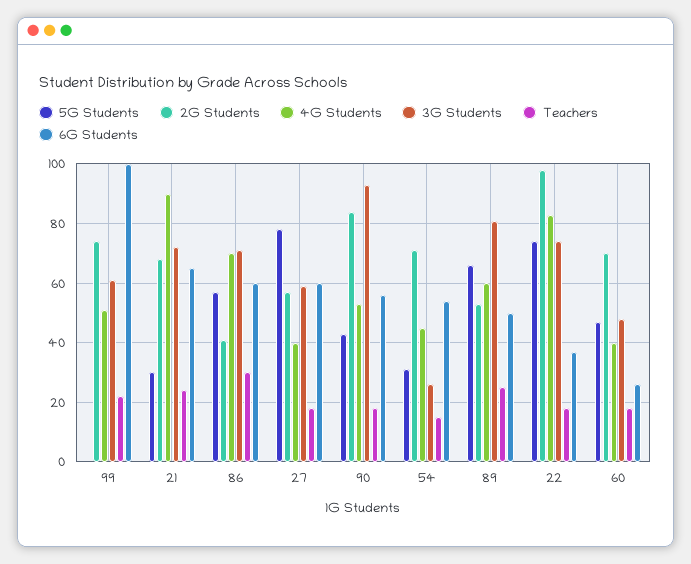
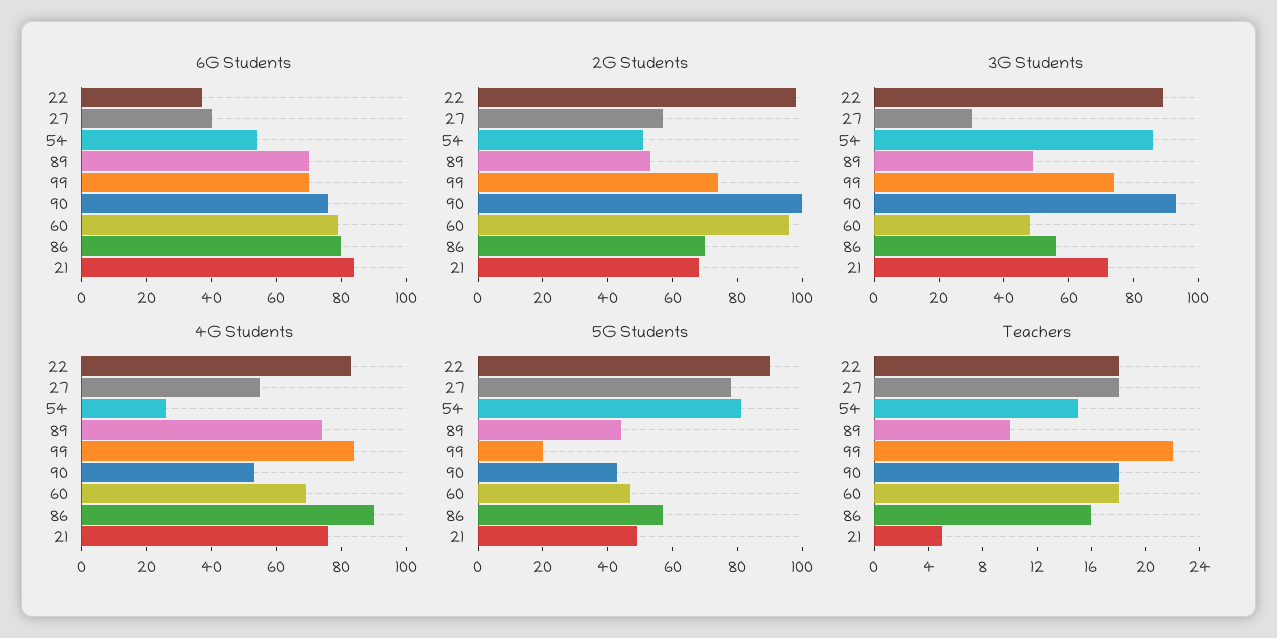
5G Students, 99: 0 -> 20
4G Students, 99: 50 -> 85
3G Students, 99: 60 -> 75
6G Students, 99: 100 -> 70
5G Students, 21: 30 -> 50
4G Students, 21: 90 -> 75
Teachers, 21: 25 -> 5
6G Students, 21: 65 -> 85
2G Students, 86: 40 -> 70
4G Students, 86: 70 -> 90
3G Students, 86: 70 -> 55
Teachers, 86: 30 -> 16
6G Students, 86: 60 -> 80
4G Students, 27: 40 -> 55
3G Students, 27: 60 -> 30
6G Students, 27: 60 -> 40
2G Students, 90: 85 -> 100
6G Students, 90: 55 -> 75
5G Students, 54: 30 -> 80
2G Students, 54: 70 -> 50
4G Students, 54: 45 -> 25
3G Students, 54: 25 -> 85
5G Students, 89: 65 -> 45
4G Students, 89: 60 -> 75
3G Students, 89: 80 -> 50
Teachers, 89: 25 -> 10
6G Students, 89: 50 -> 70
5G Students, 22: 75 -> 90
3G Students, 22: 75 -> 90
2G Students, 60: 70 -> 95
4G Students, 60: 40 -> 70
6G Students, 60: 25 -> 80

